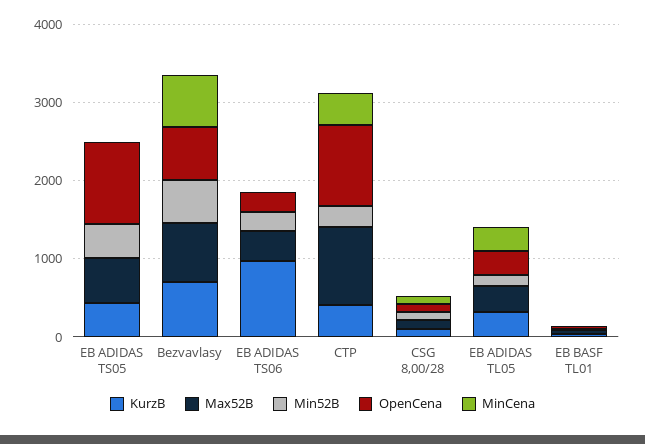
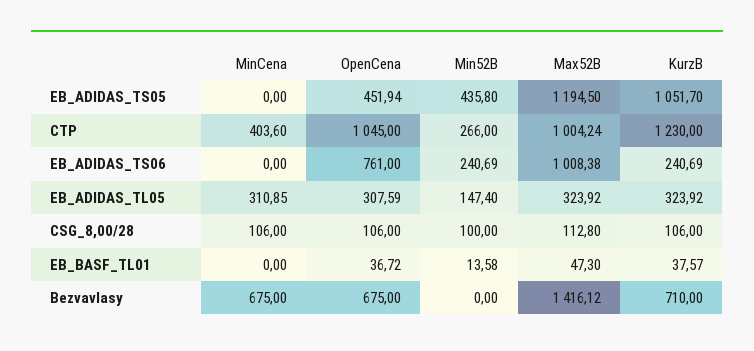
KurzB, EB ADIDAS TS05: 400 -> 1051.7
Max52B, EB ADIDAS TS05: 600 -> 1194.5
OpenCena, EB ADIDAS TS05: 1000 -> 451.94
Max52B, Bezvavlasy: 800 -> 1416.12
Min52B, Bezvavlasy: 600 -> 0
KurzB, EB ADIDAS TS06: 1000 -> 240.69
Max52B, EB ADIDAS TS06: 400 -> 1008.38
OpenCena, EB ADIDAS TS06: 200 -> 761
KurzB, CTP: 400 -> 1230

